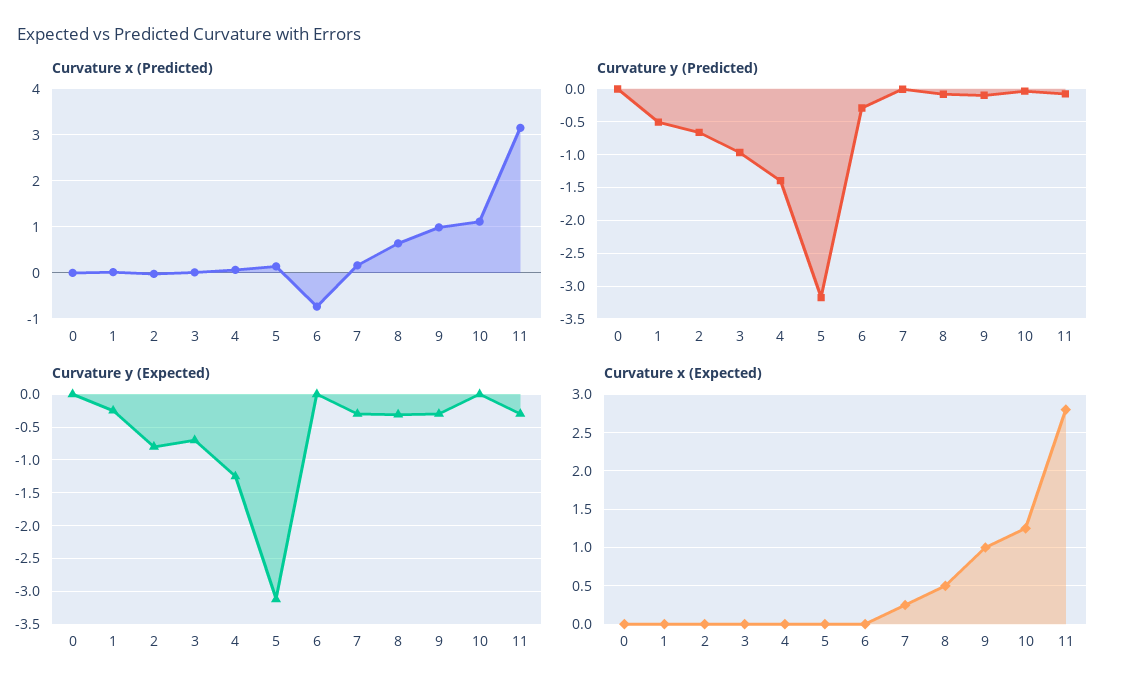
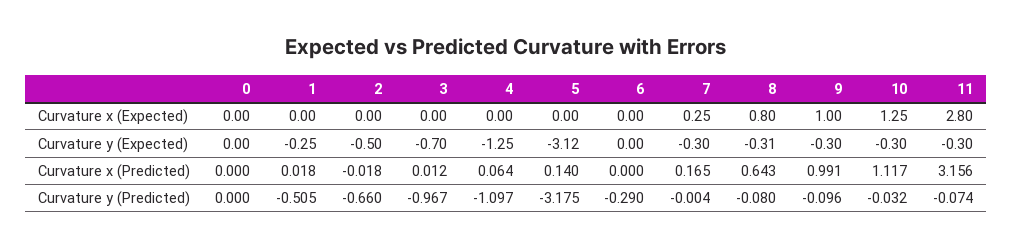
Curvature x (Predicted), 6: -0.8 -> 0
Curvature y (Predicted), 4: -1.4 -> -1.097
Curvature y (Expected), 2: -0.8 -> -0.5
Curvature y (Expected), 10: 0 -> -0.3
Curvature x (Expected), 8: 0.5 -> 0.8

